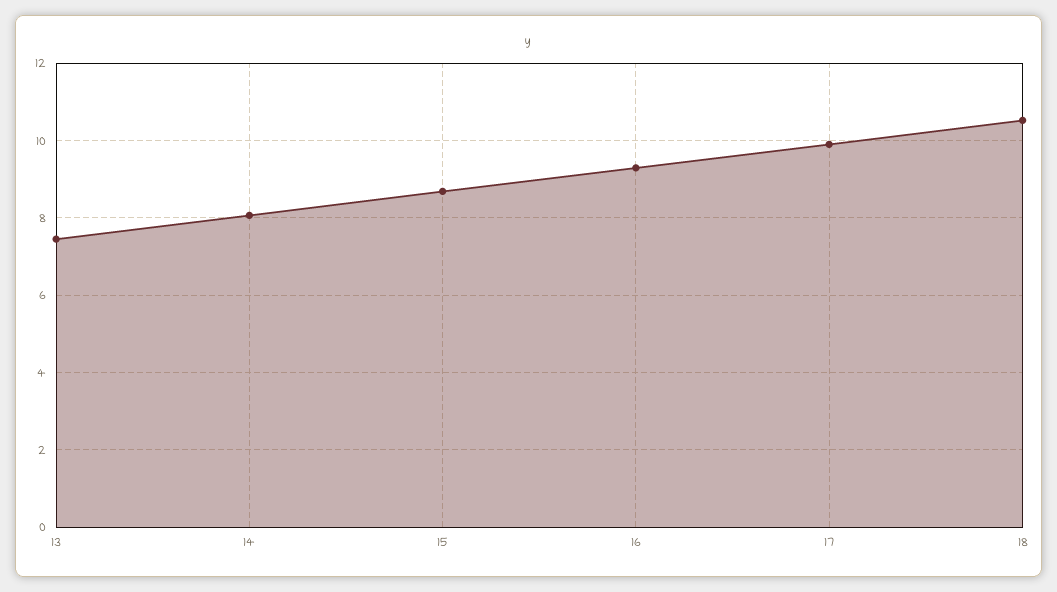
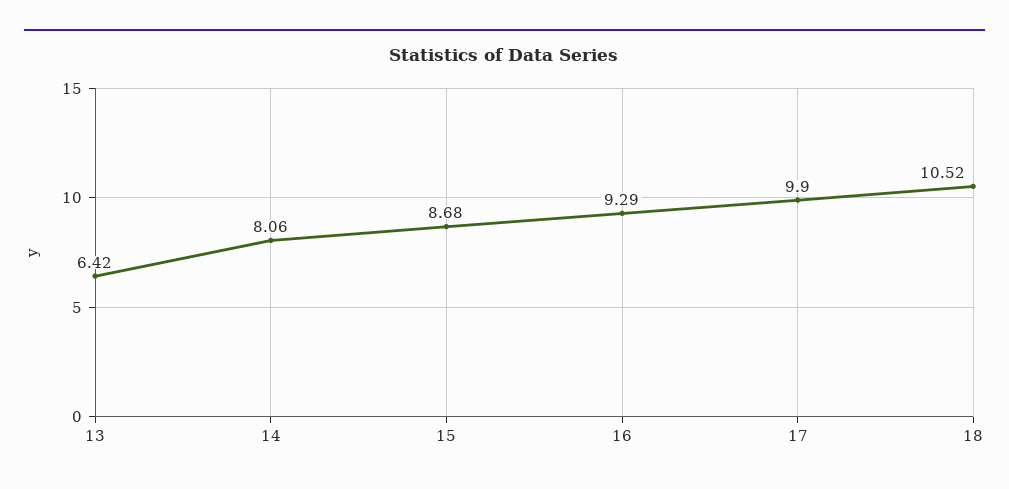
13: 7.4 -> 6.42

